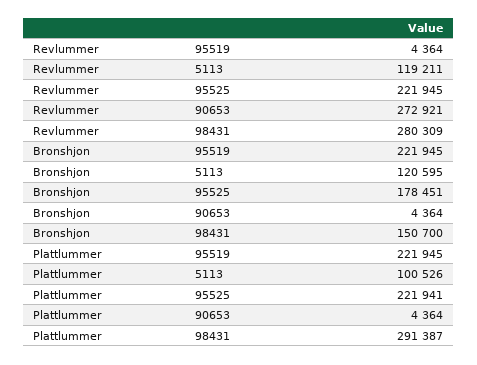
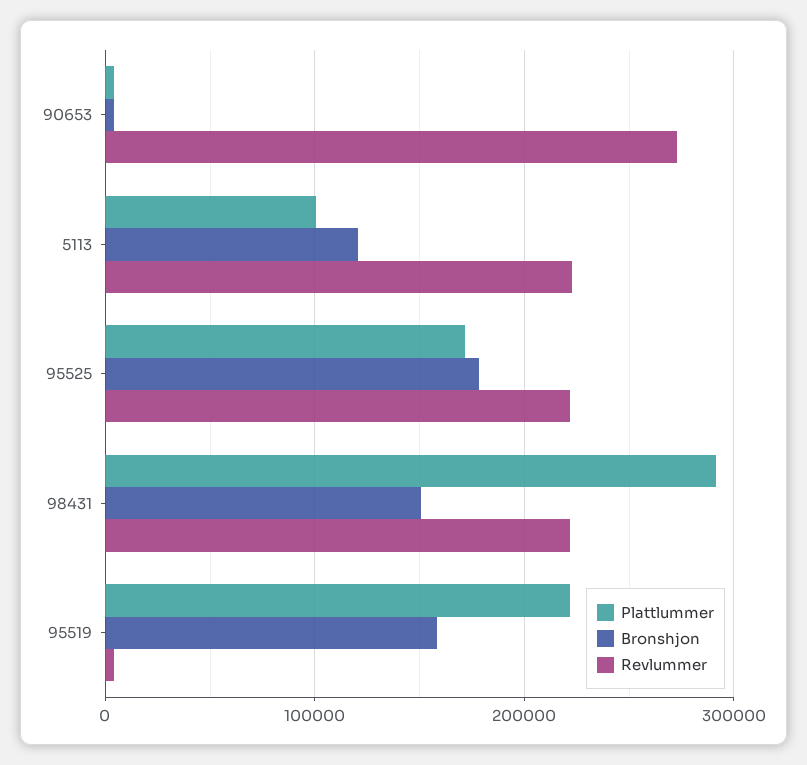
Revlummer, 5113: 119211 -> 220000
Revlummer, 98431: 280309 -> 220000
Bronshjon, 95519: 221945 -> 160000
Plattlummer, 95525: 221941 -> 170000

